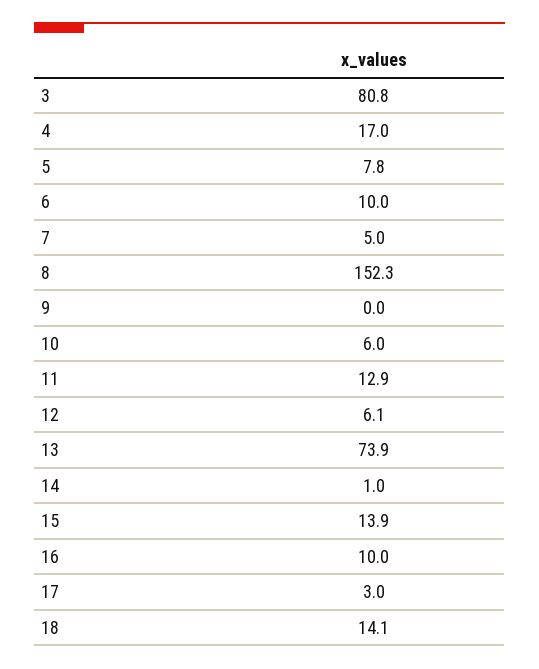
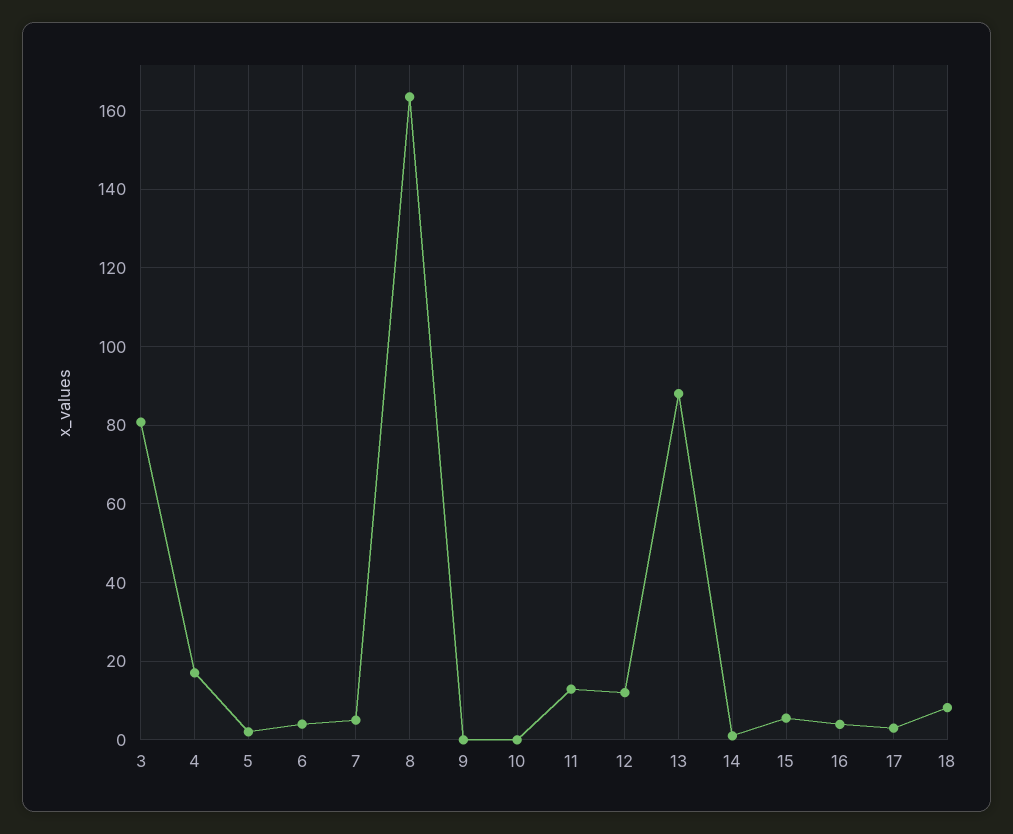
5: 7.8 -> 2
6: 10 -> 4
8: 152.3 -> 164
10: 6 -> 0
12: 6.1 -> 12
13: 73.9 -> 88
15: 13.9 -> 6
16: 10 -> 4
18: 14.1 -> 8

